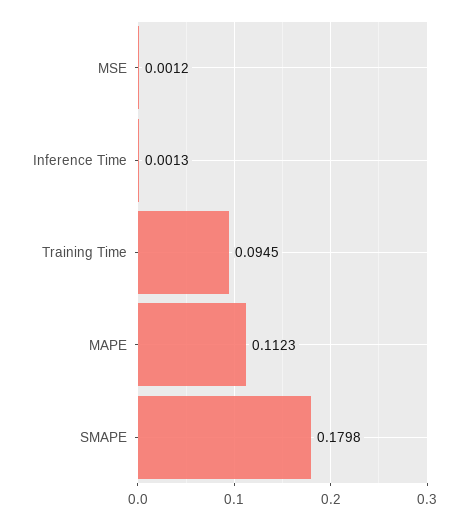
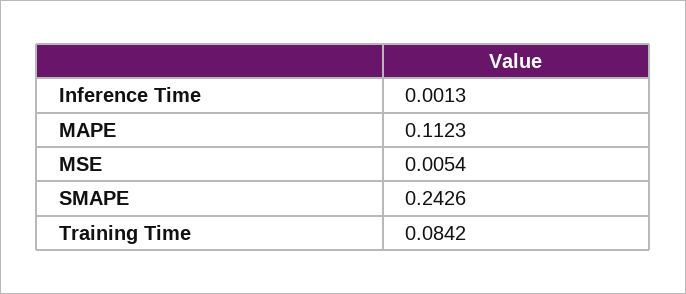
MSE: 0.0012 -> 0.0054
Training Time: 0.0945 -> 0.0842
SMAPE: 0.1798 -> 0.2426

